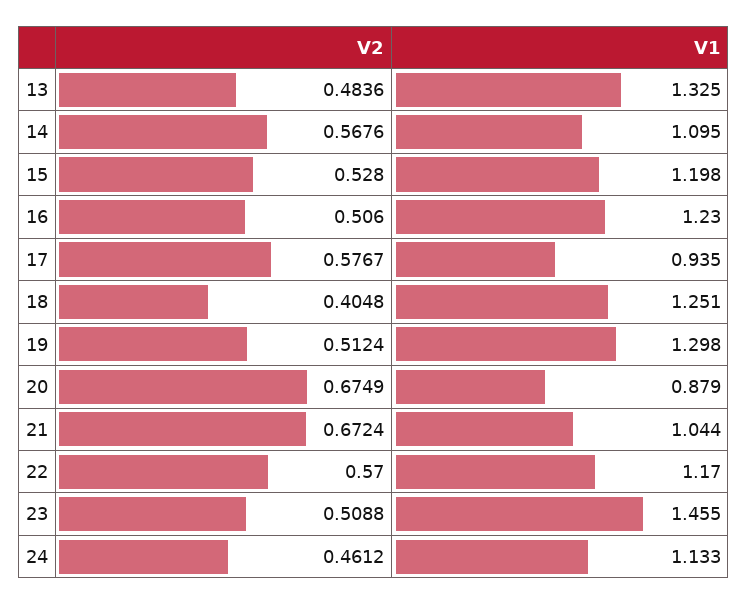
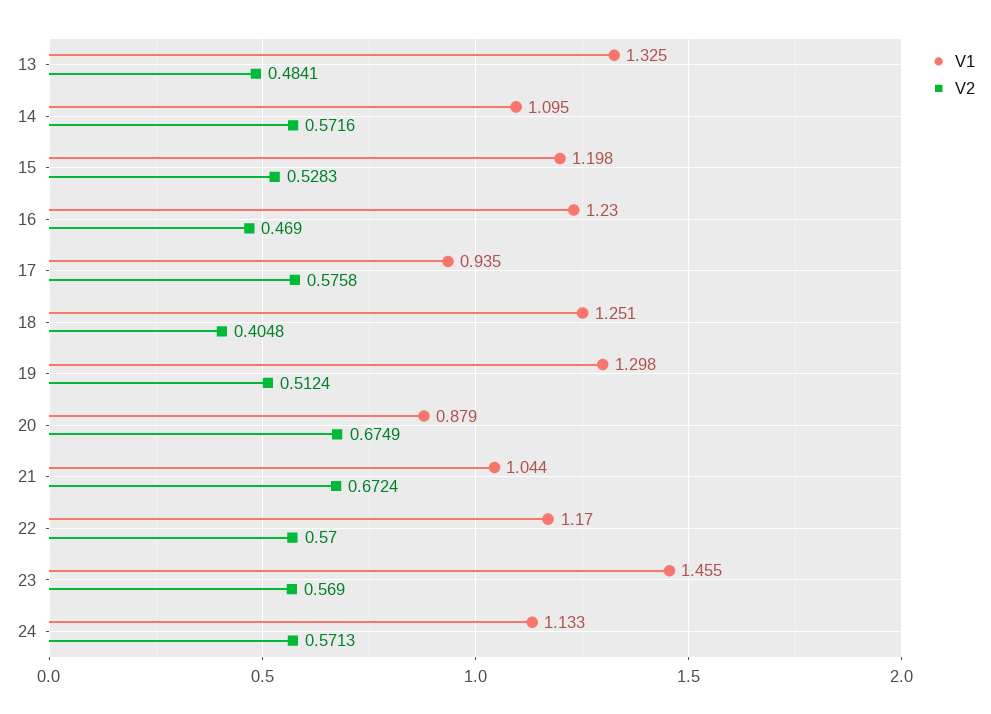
V2, 13: 0.4836 -> 0.4841
V2, 14: 0.5676 -> 0.5716
V2, 15: 0.528 -> 0.5283
V2, 16: 0.506 -> 0.469
V2, 17: 0.5767 -> 0.5758
V2, 23: 0.5088 -> 0.569
V2, 24: 0.4612 -> 0.5713

